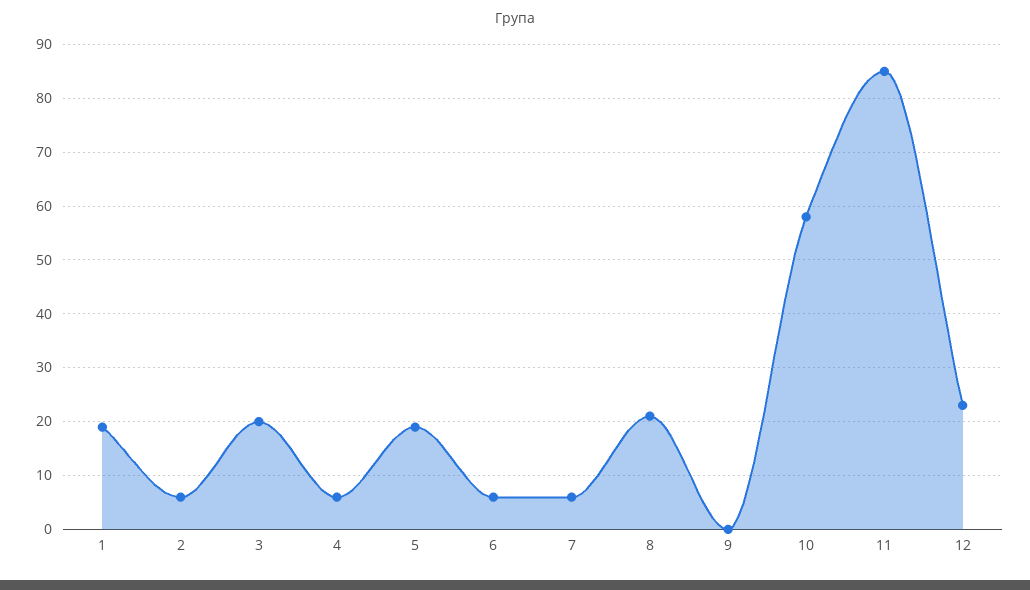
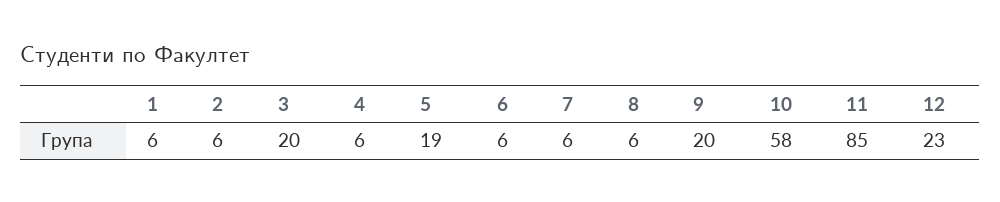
1: 20 -> 6
8: 20 -> 6
9: 0 -> 20

